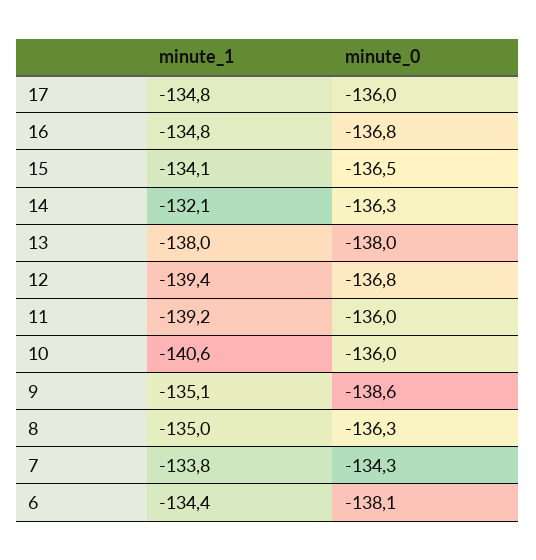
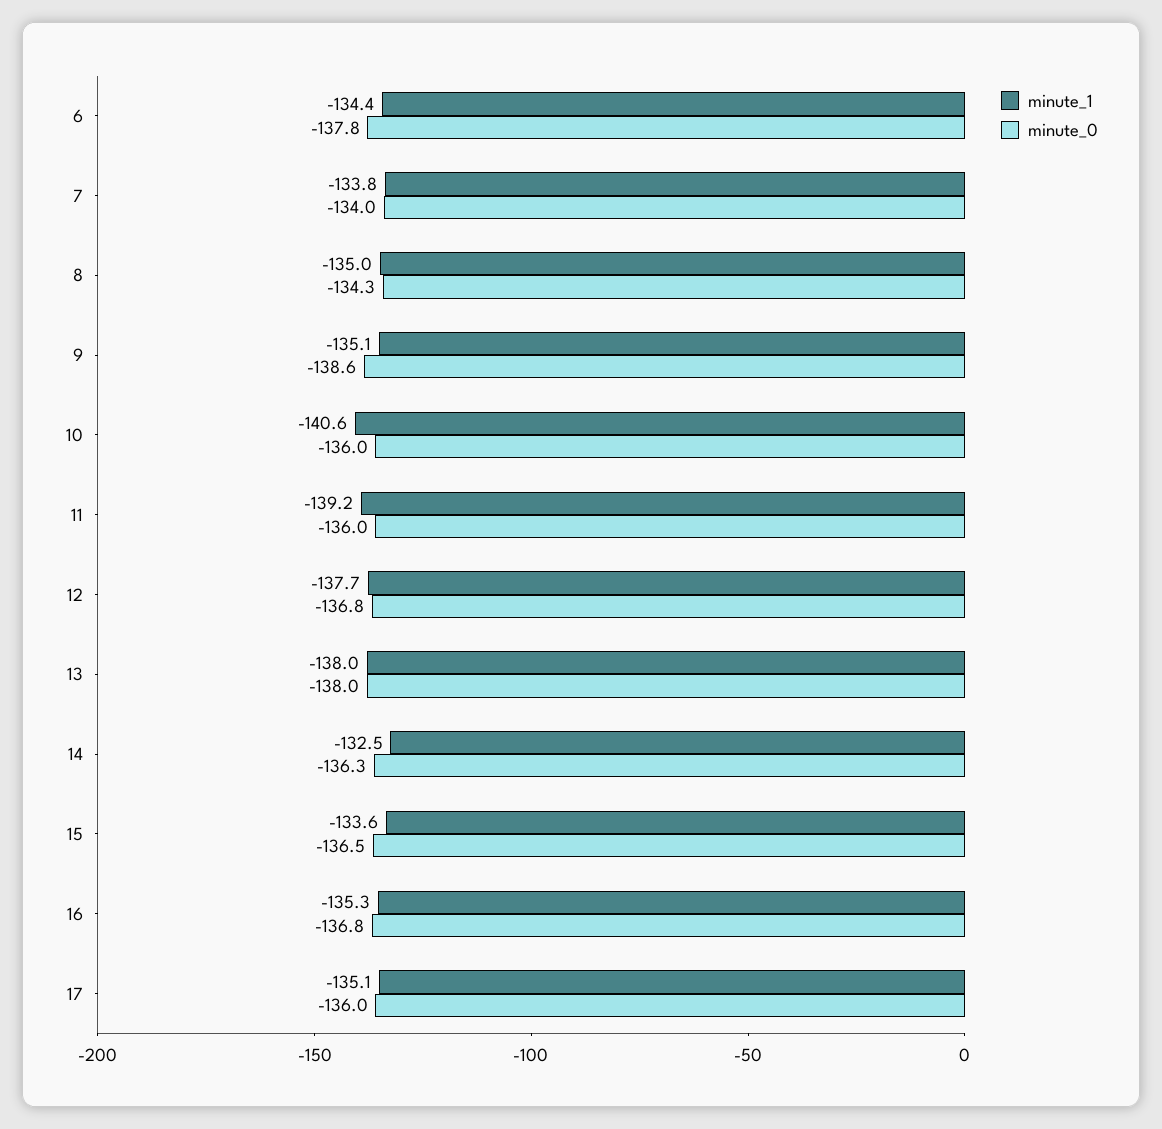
minute_1, 17: -134.8 -> -135.1
minute_1, 16: -134.8 -> -135.3
minute_1, 15: -134.1 -> -133.6
minute_1, 14: -132.1 -> -132.5
minute_1, 12: -139.4 -> -137.7
minute_0, 8: -136.3 -> -134.3
minute_0, 7: -134.3 -> -134
minute_0, 6: -138.1 -> -137.8

